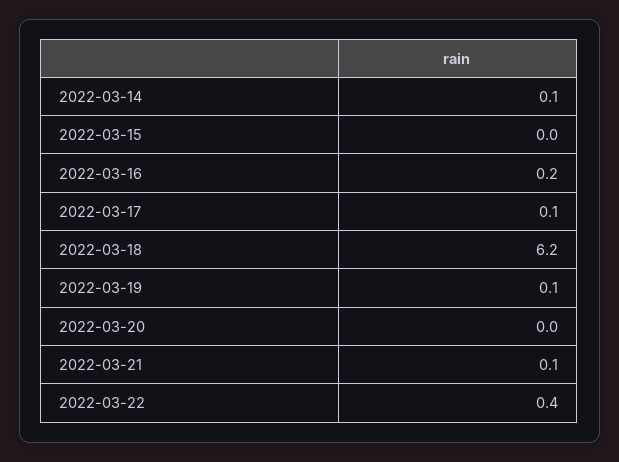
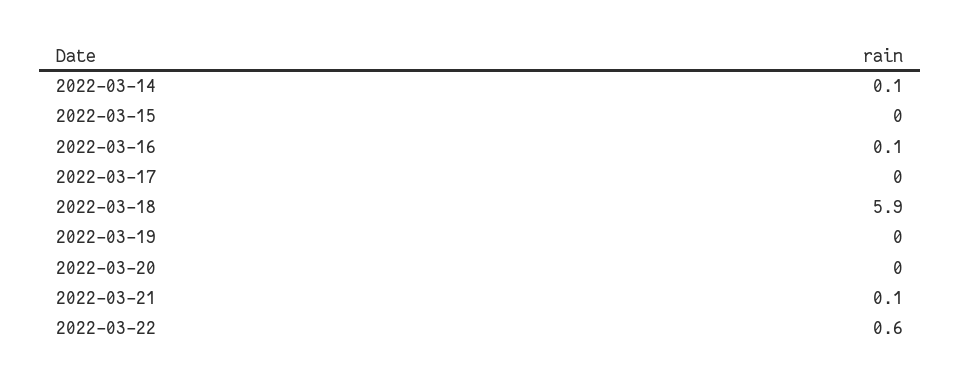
2022-03-16: 0.2 -> 0.1
2022-03-17: 0.1 -> 0
2022-03-18: 6.2 -> 5.9
2022-03-19: 0.1 -> 0
2022-03-22: 0.4 -> 0.6

